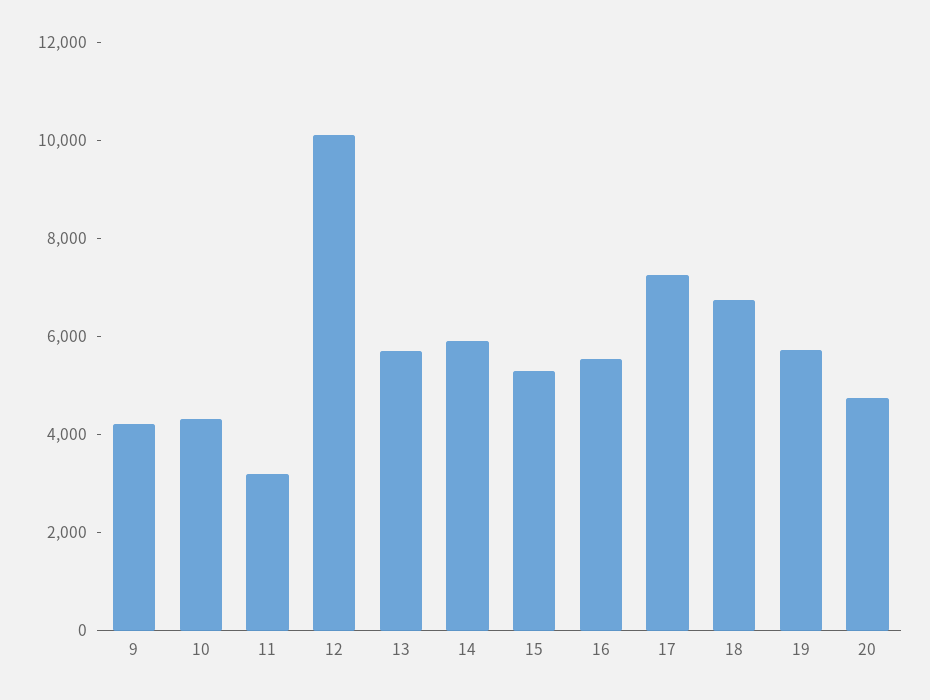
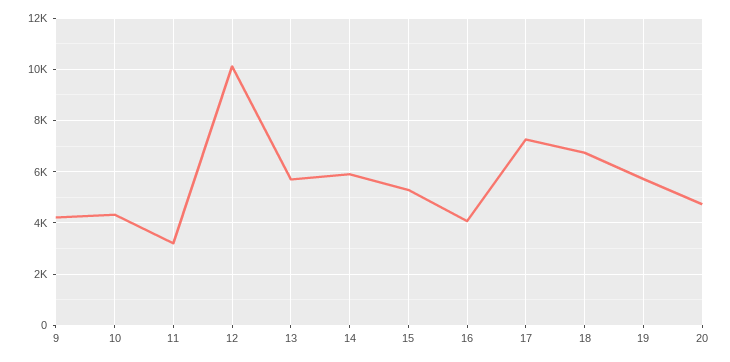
16: 5500 -> 4000

